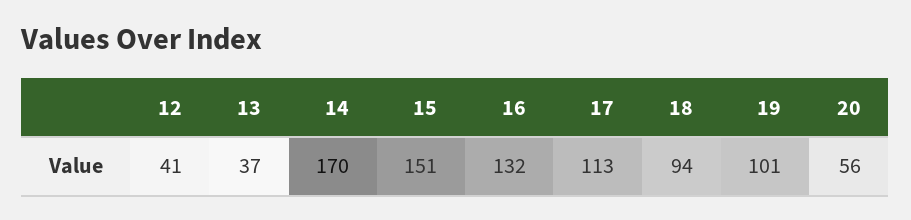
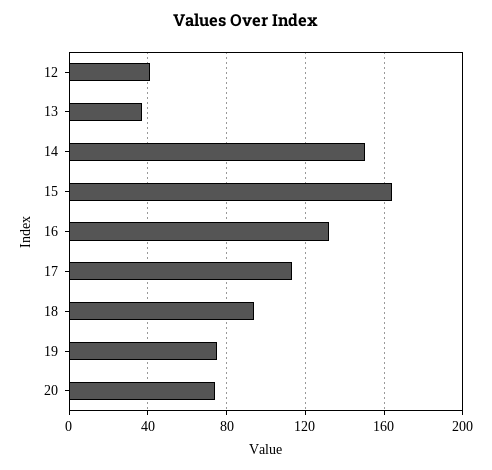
14: 170 -> 150
15: 151 -> 165
19: 101 -> 75
20: 56 -> 75

